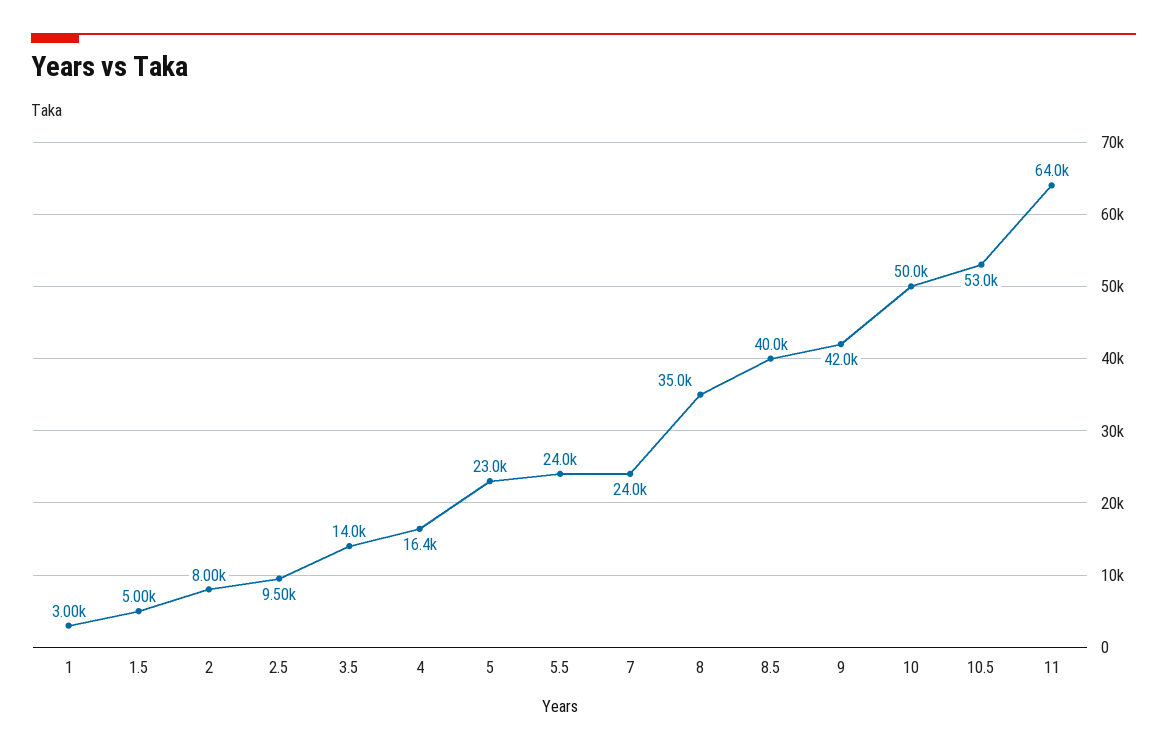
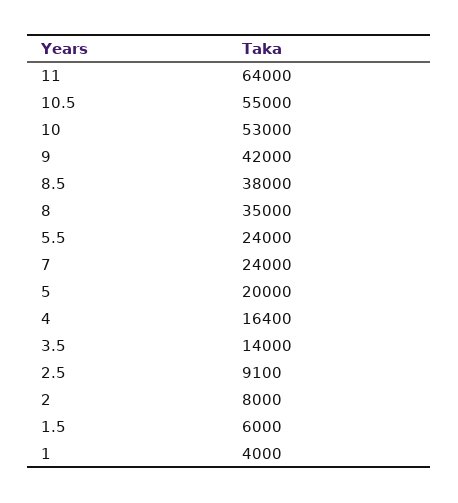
1: 3000 -> 4000
1.5: 5000 -> 6000
2.5: 9500 -> 9100
5: 23000 -> 20000
8.5: 40000 -> 38000
10: 50000 -> 53000
10.5: 53000 -> 55000

